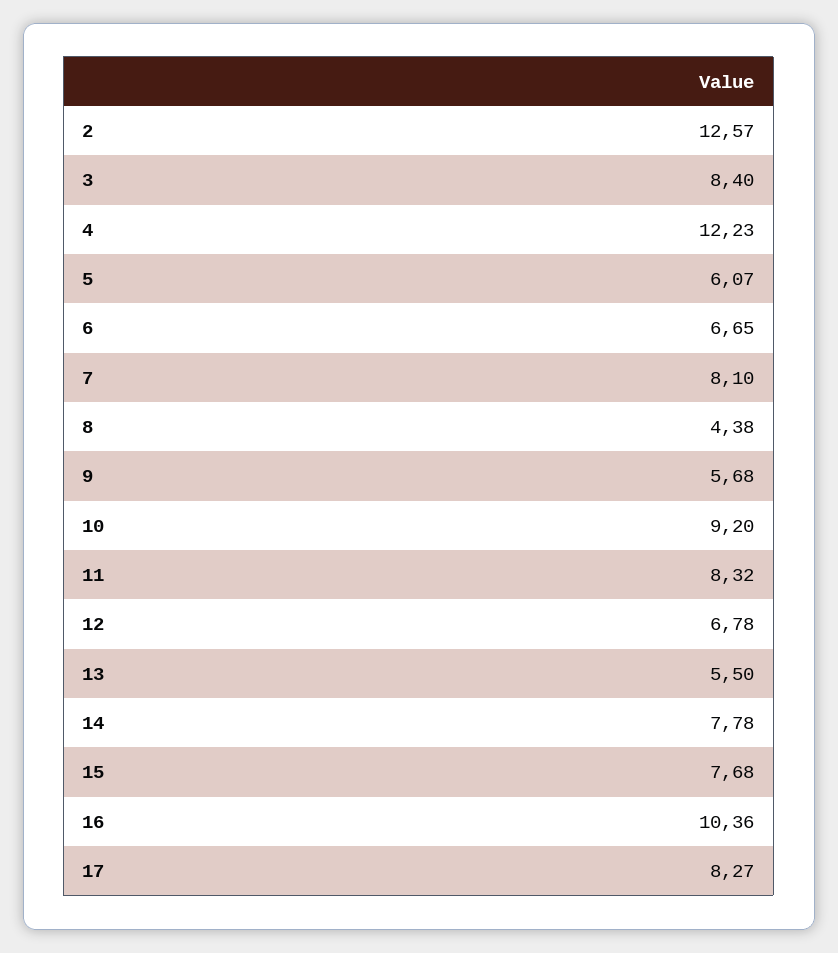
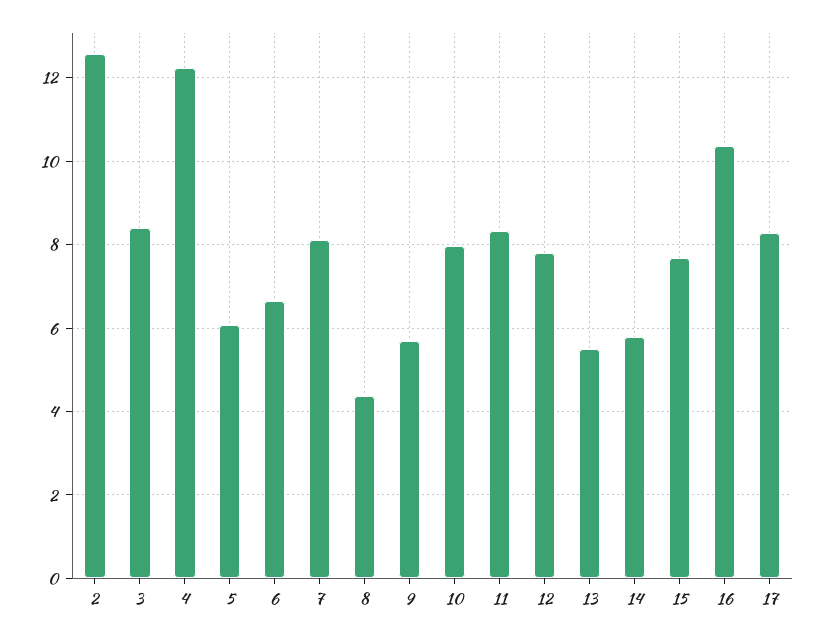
10: 9.2 -> 8
12: 6.78 -> 7.8
14: 7.78 -> 5.8

